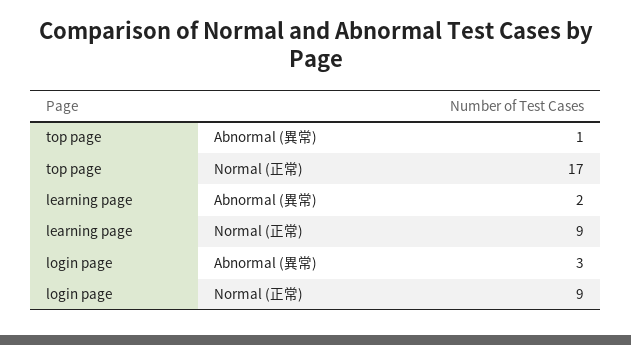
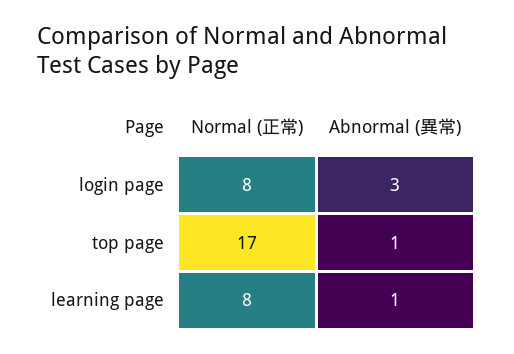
learning page, Abnormal (異常): 2 -> 1
learning page, Normal (正常): 9 -> 8
login page, Normal (正常): 9 -> 8

